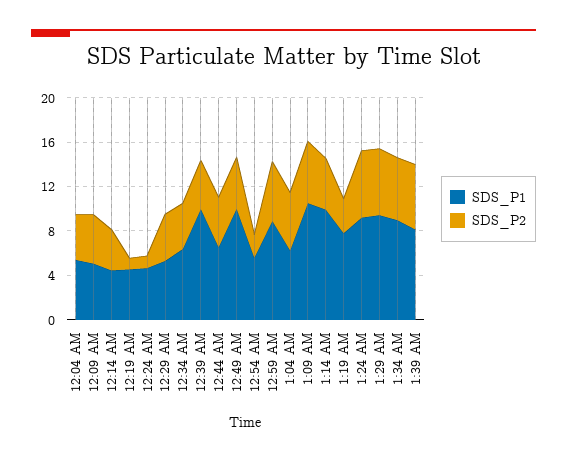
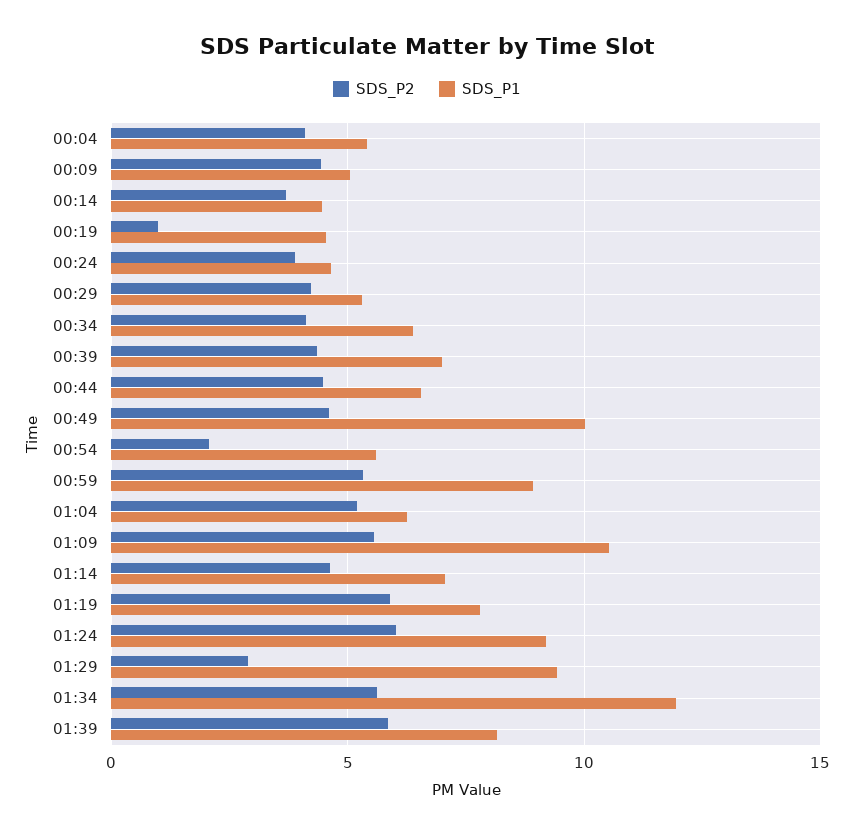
SDS_P2, 12:24 AM: 1 -> 4
SDS_P1, 12:39 AM: 10 -> 7
SDS_P1, 1:14 AM: 10 -> 7
SDS_P2, 1:19 AM: 3 -> 6
SDS_P2, 1:29 AM: 6 -> 3
SDS_P1, 1:34 AM: 9 -> 12

